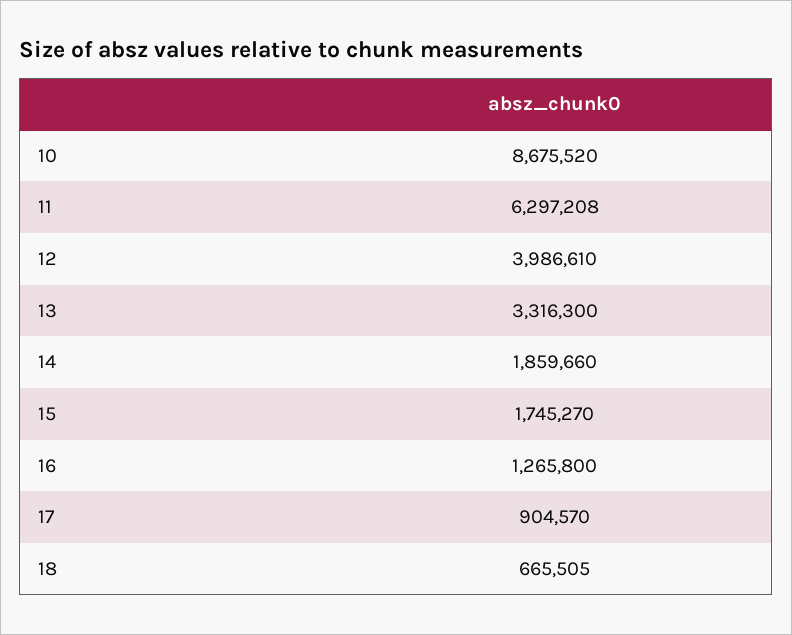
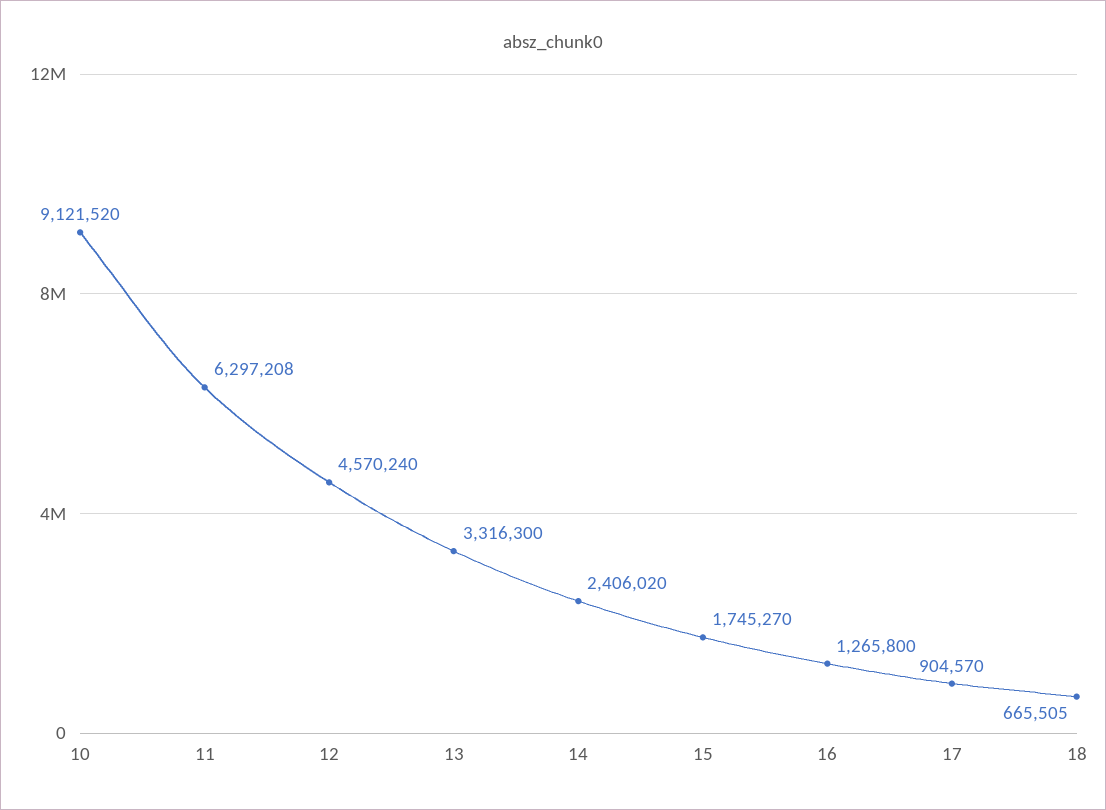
10: 8675520 -> 9121520
12: 3986610 -> 4570240
14: 1859660 -> 2406020

